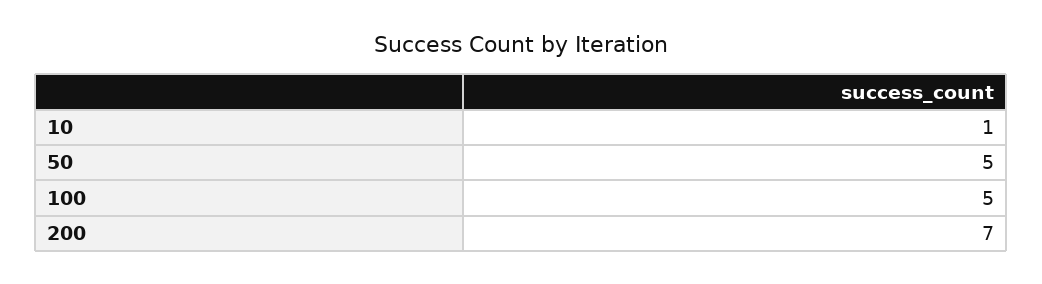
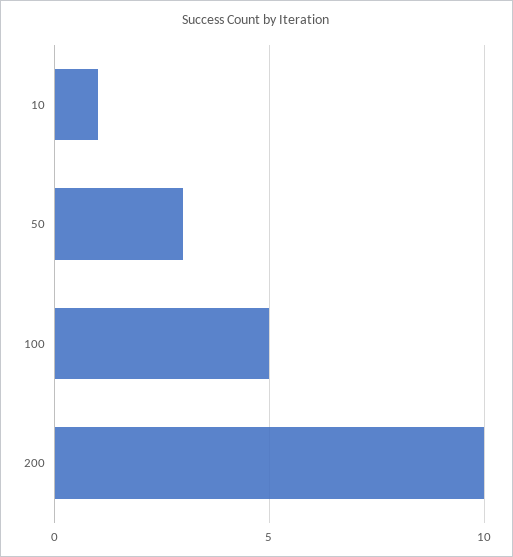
50: 5 -> 3
200: 7 -> 10

